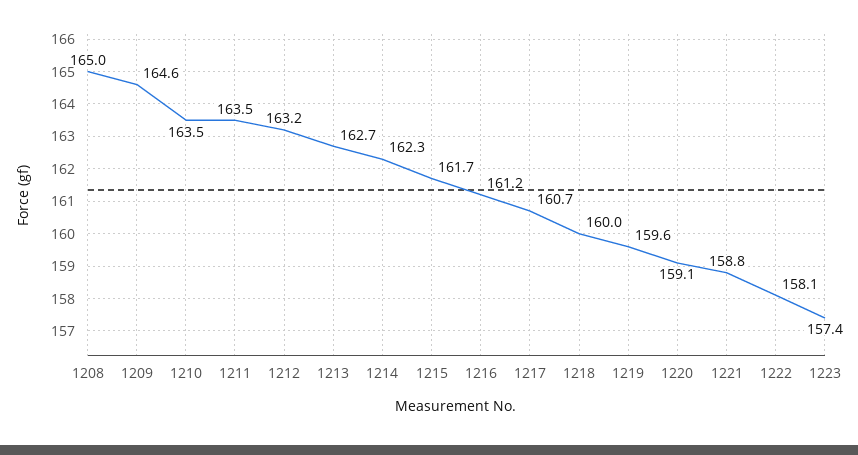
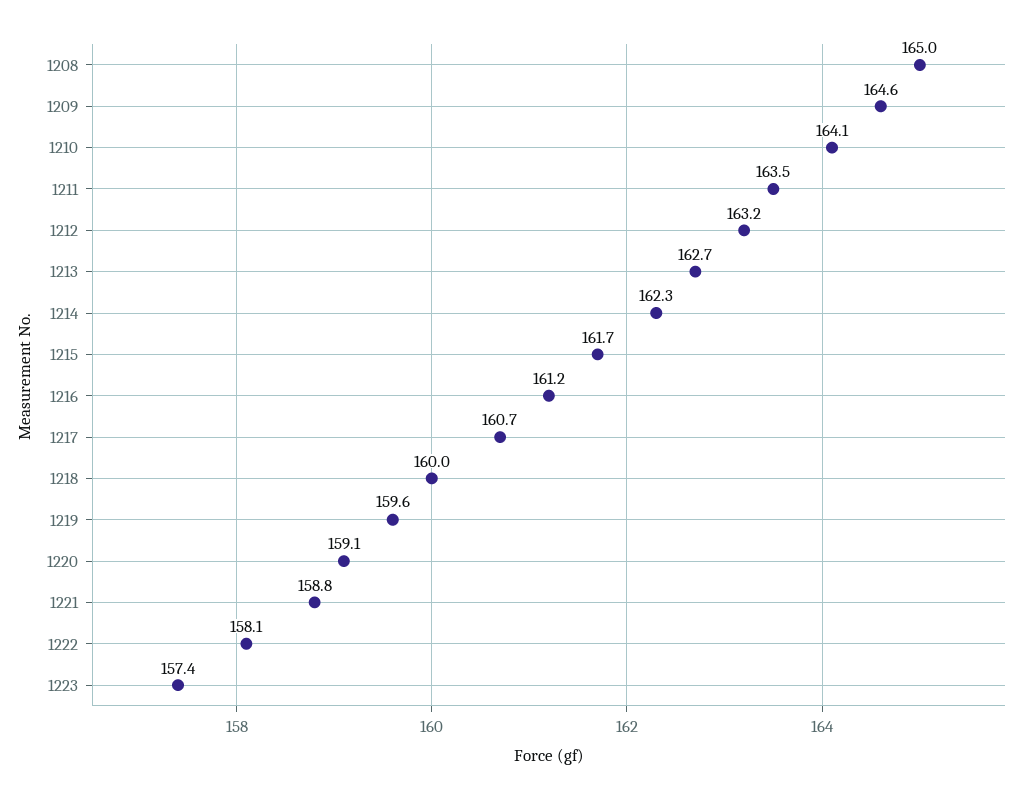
1210: 163.5 -> 164.1

